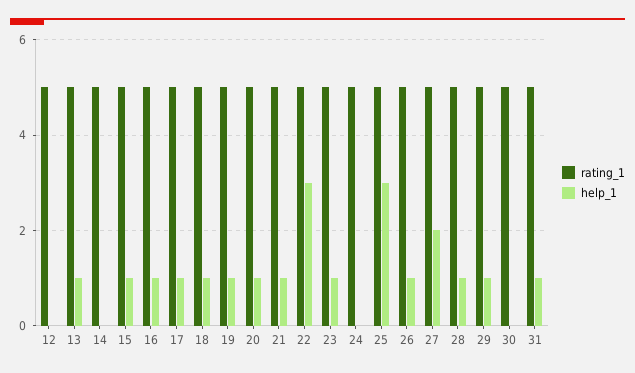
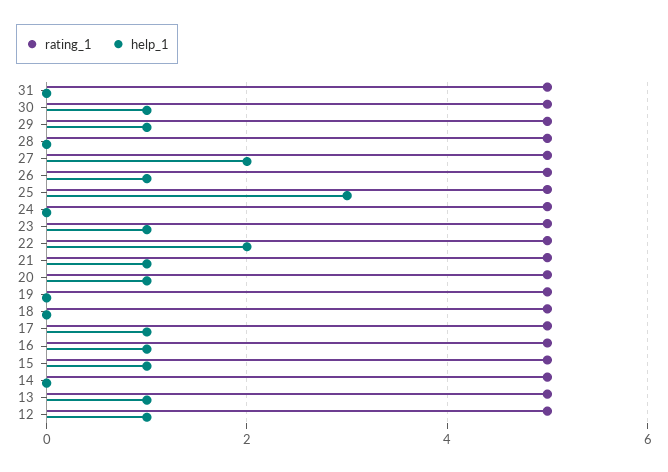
help_1, 12: 0 -> 1
help_1, 18: 1 -> 0
help_1, 19: 1 -> 0
help_1, 22: 3 -> 2
help_1, 28: 1 -> 0
help_1, 30: 0 -> 1
help_1, 31: 1 -> 0

